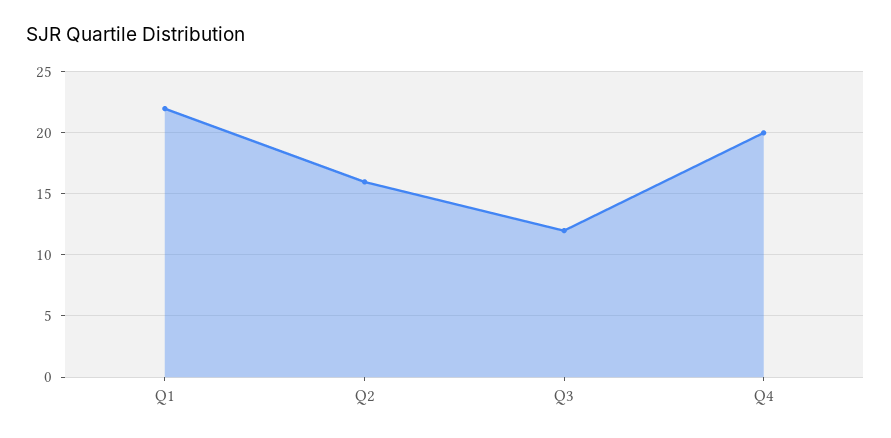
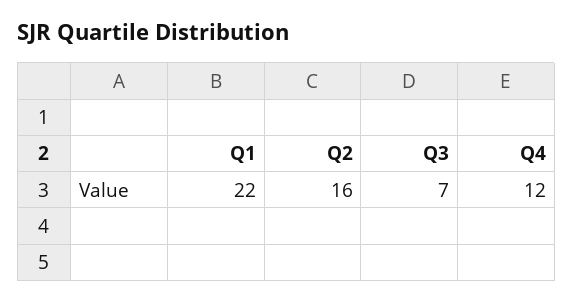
Q3: 12 -> 7
Q4: 20 -> 12

